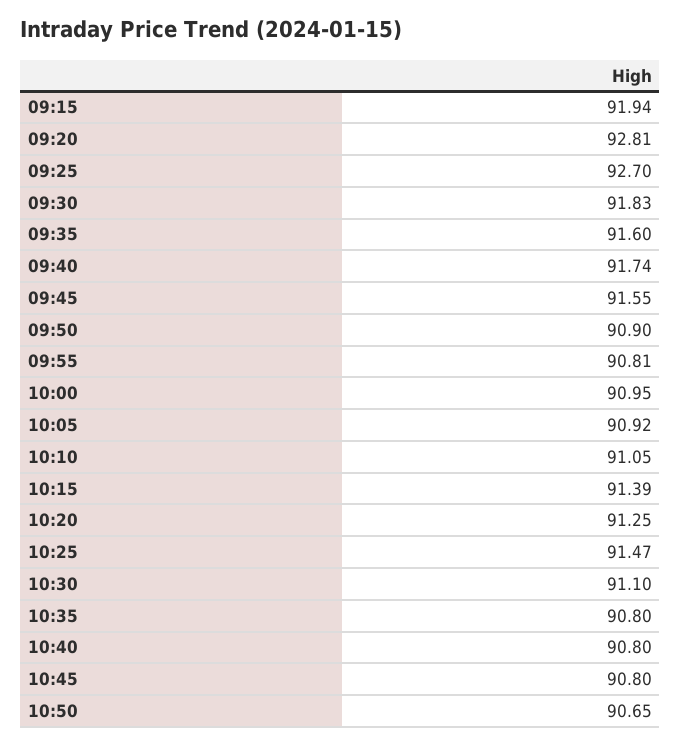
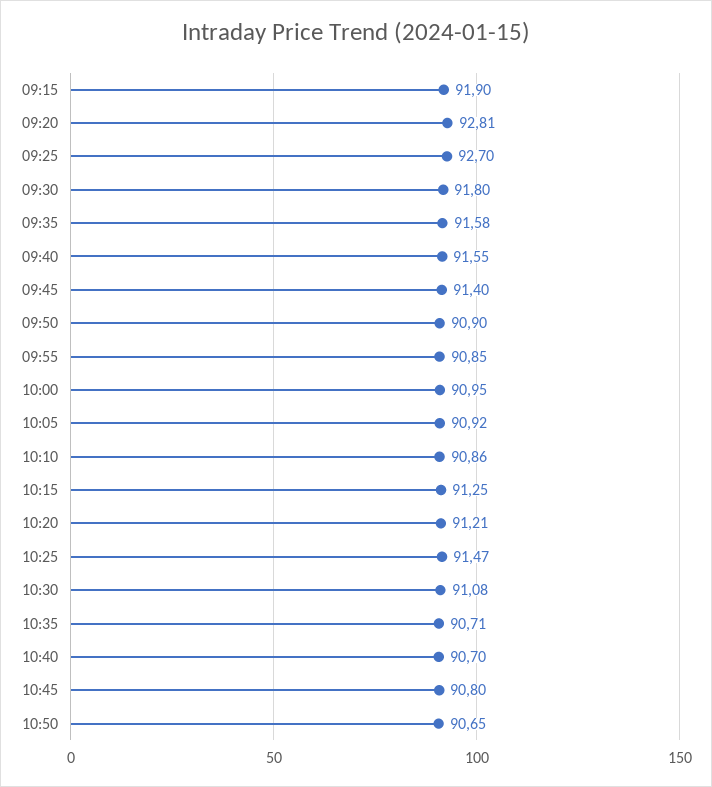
09:15: 91.94 -> 91.9
09:30: 91.83 -> 91.8
09:35: 91.6 -> 91.58
09:40: 91.74 -> 91.55
09:45: 91.55 -> 91.4
09:55: 90.81 -> 90.85
10:10: 91.05 -> 90.86
10:15: 91.39 -> 91.25
10:20: 91.25 -> 91.21
10:30: 91.1 -> 91.08
10:35: 90.8 -> 90.71
10:40: 90.8 -> 90.7

